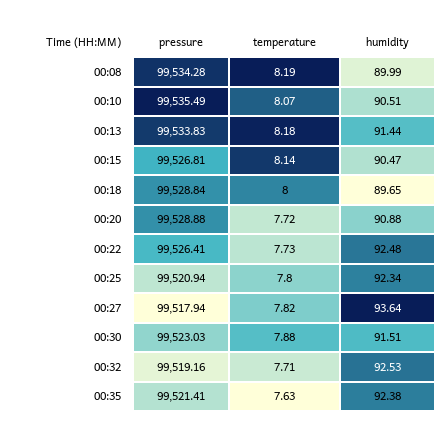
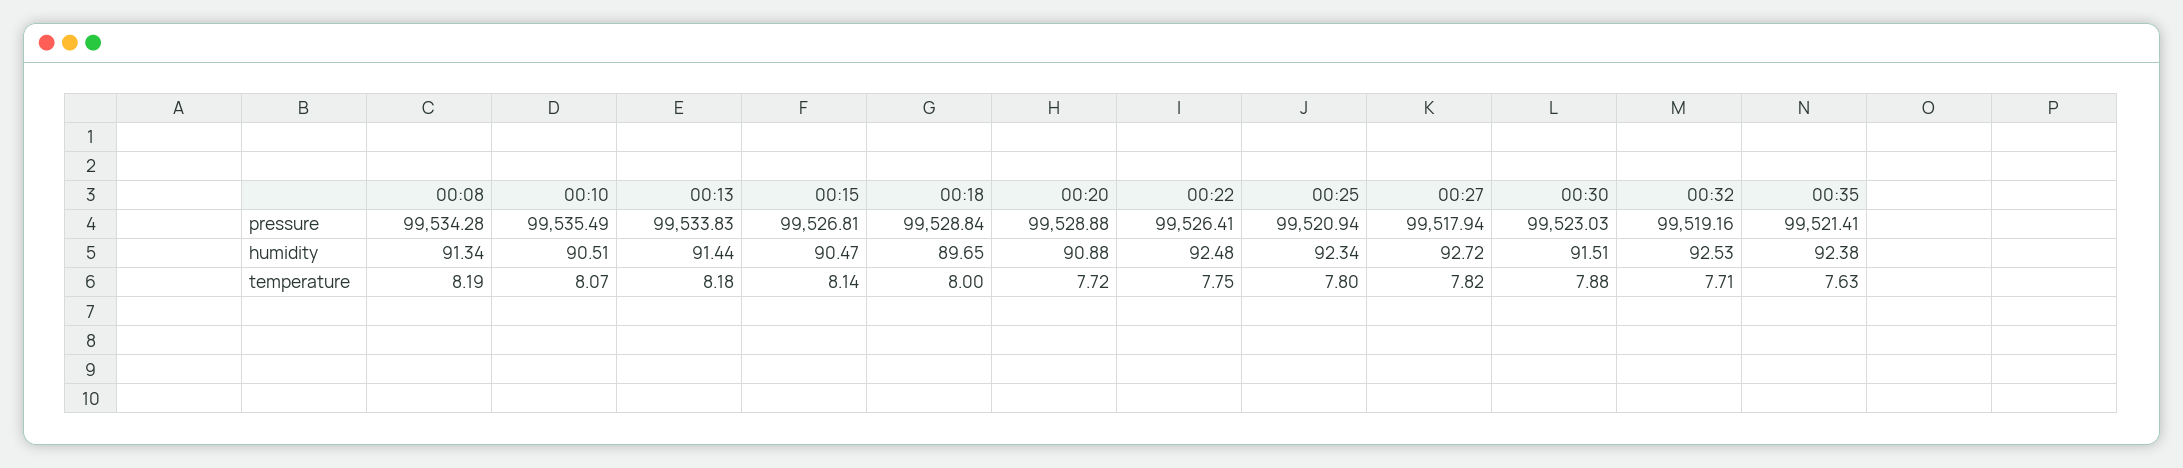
humidity, 00:08: 89.99 -> 91.34
temperature, 00:22: 7.73 -> 7.75
humidity, 00:27: 93.64 -> 92.72

